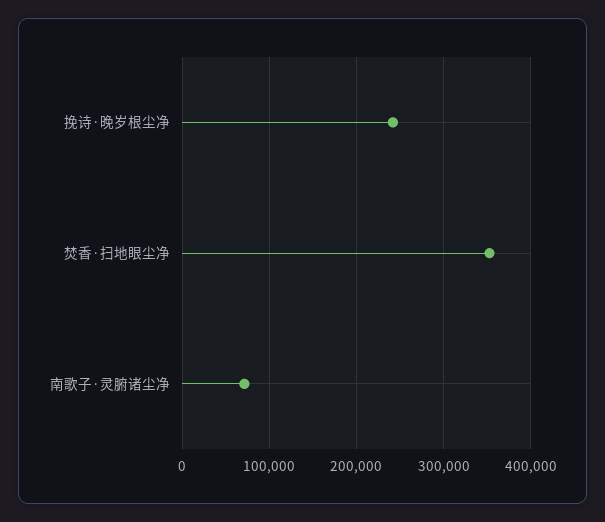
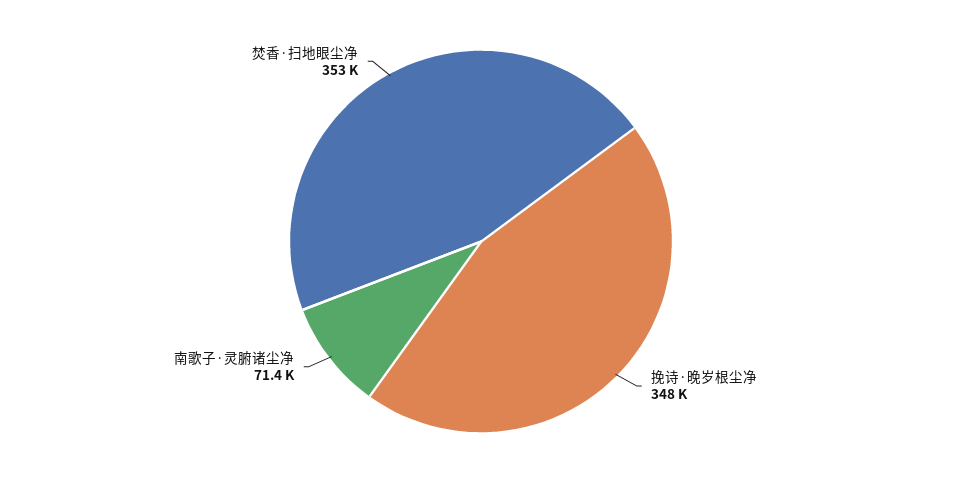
挽诗·晚岁根尘净: 240000 -> 348000

